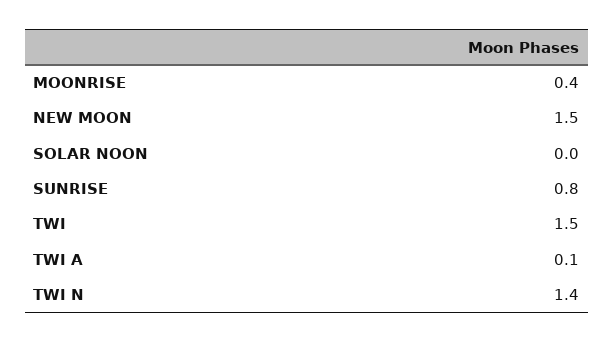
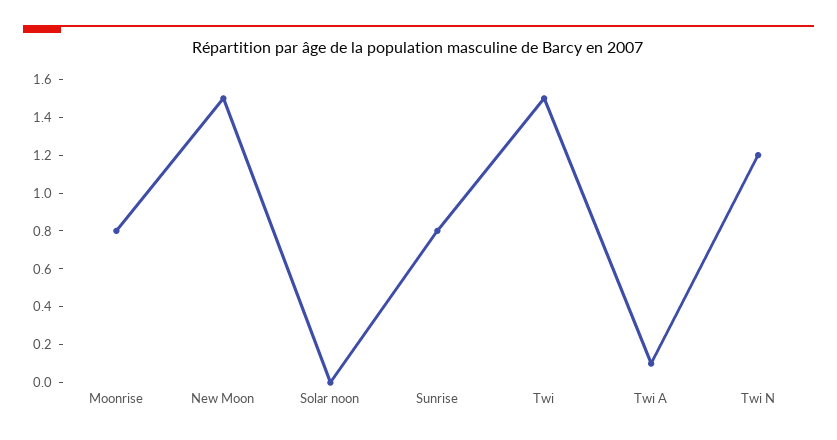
MOONRISE: 0.4 -> 0.8
TWI N: 1.4 -> 1.2

